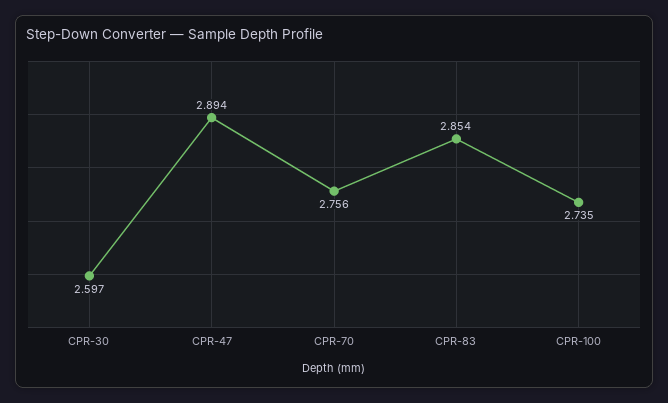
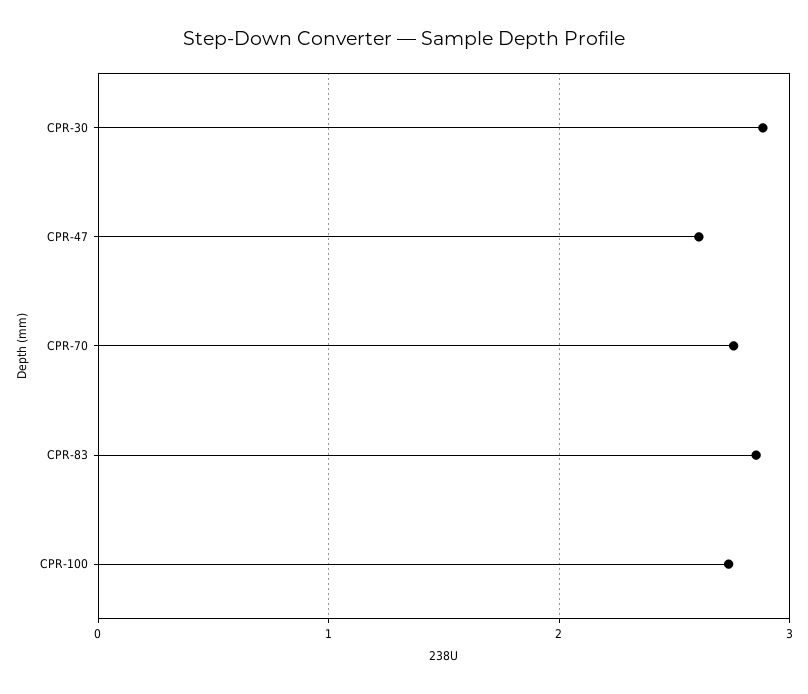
CPR-30: 2.597 -> 2.9
CPR-47: 2.894 -> 2.6

